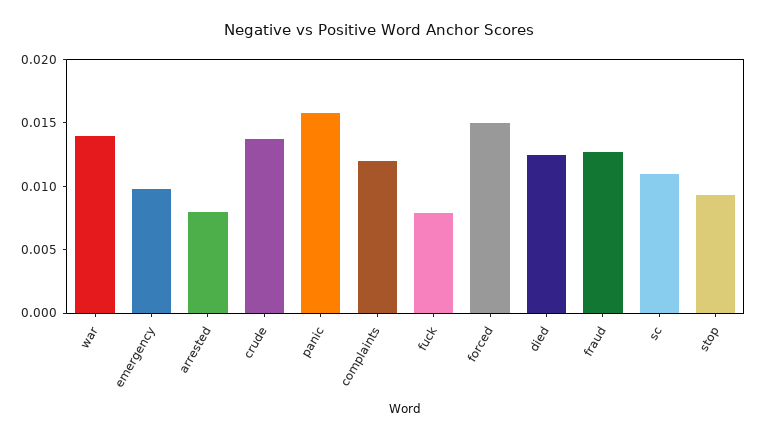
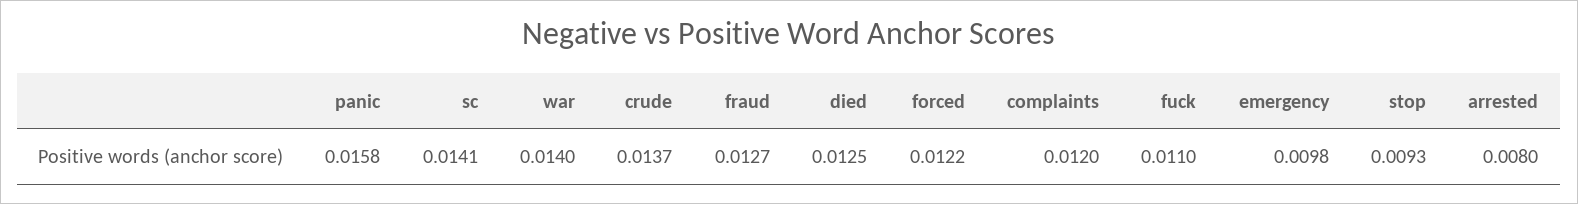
fuck: 0.008 -> 0.011
forced: 0.015 -> 0.0122
sc: 0.011 -> 0.0141

